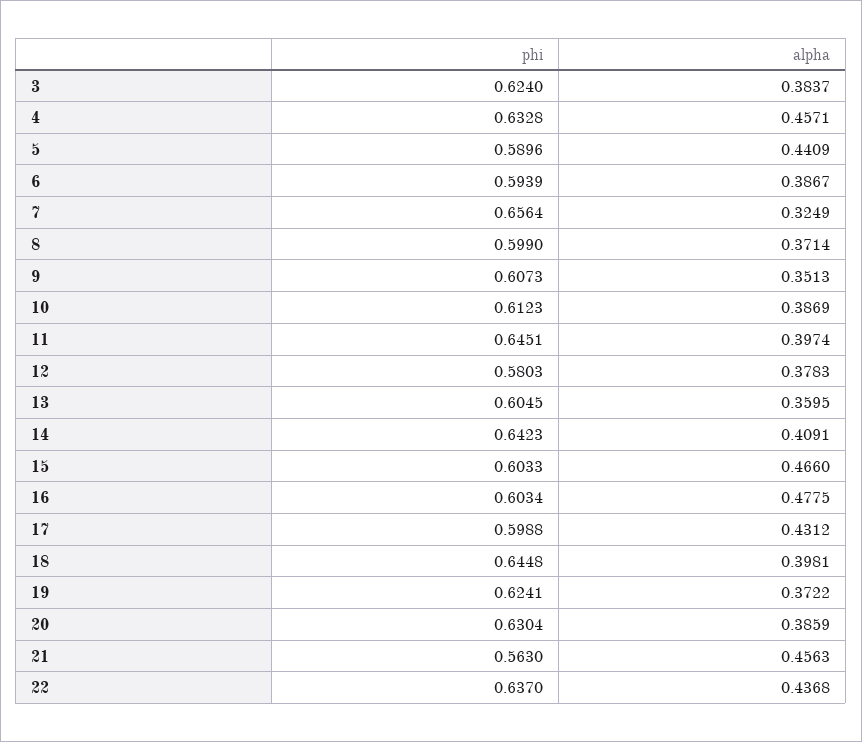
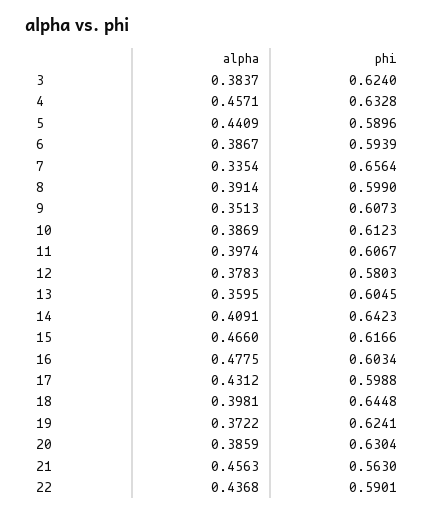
alpha, 7: 0.3249 -> 0.3354
alpha, 8: 0.3714 -> 0.3914
phi, 11: 0.6451 -> 0.6067
phi, 15: 0.6033 -> 0.6166
phi, 22: 0.637 -> 0.5901

